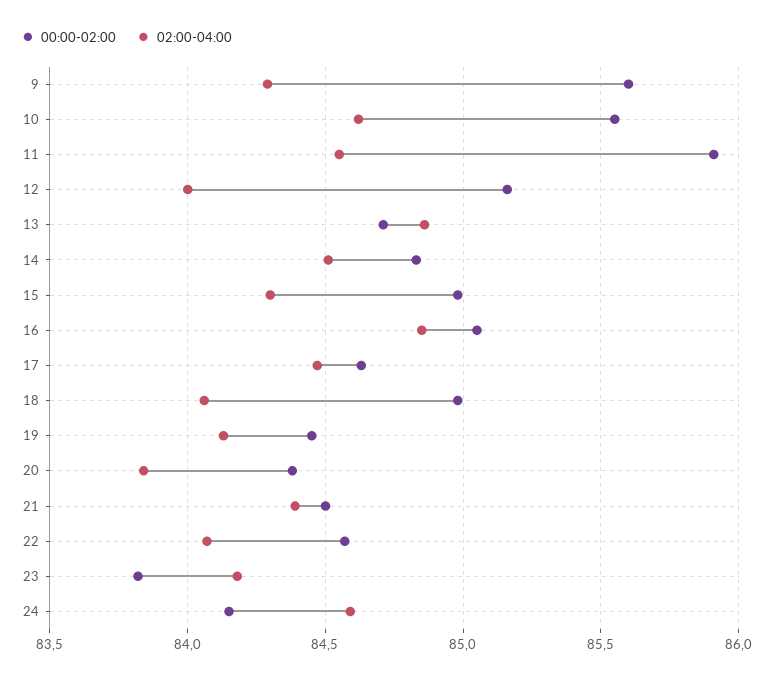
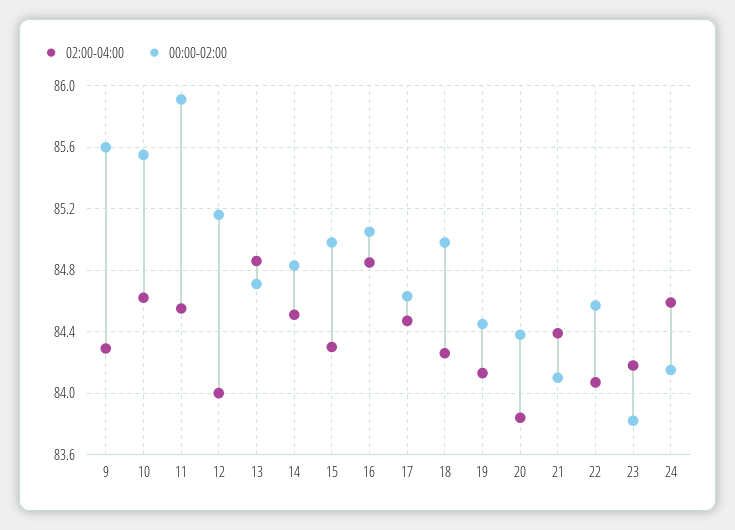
02:00-04:00, 18: 84.05 -> 84.25
00:00-02:00, 21: 84.5 -> 84.1

